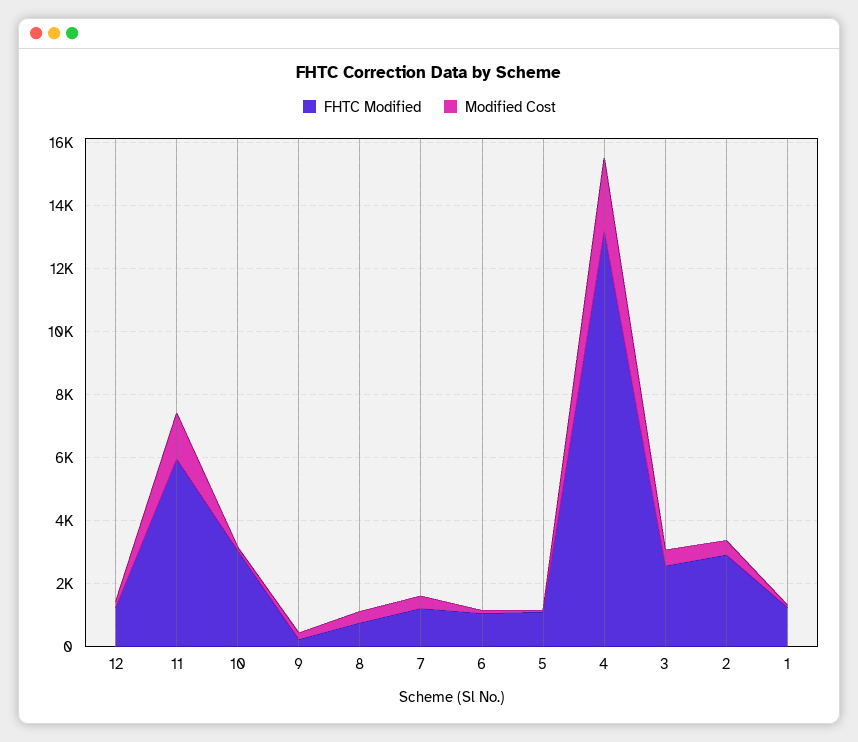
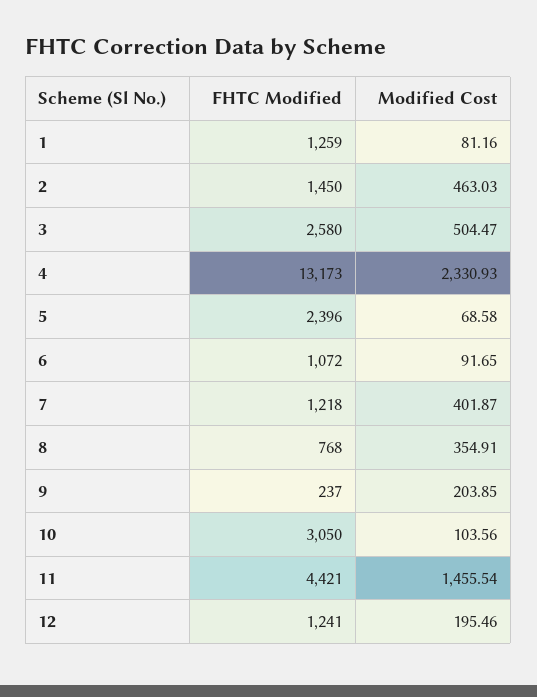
FHTC Modified, 11: 6000 -> 4421
FHTC Modified, 5: 1000 -> 2396
FHTC Modified, 2: 3000 -> 1450

